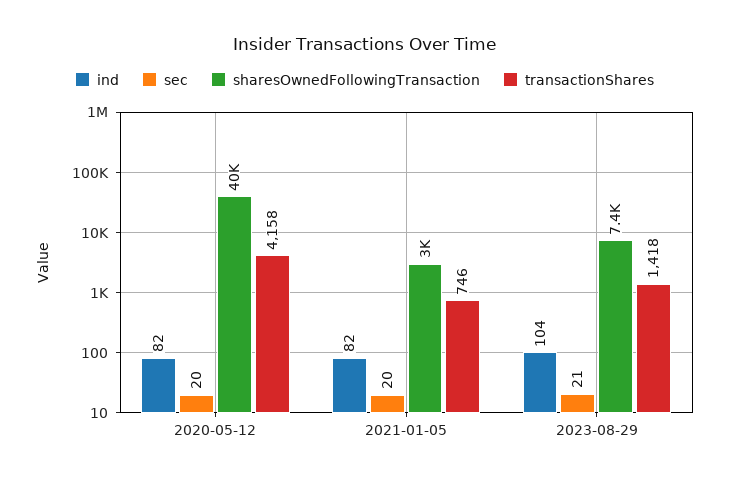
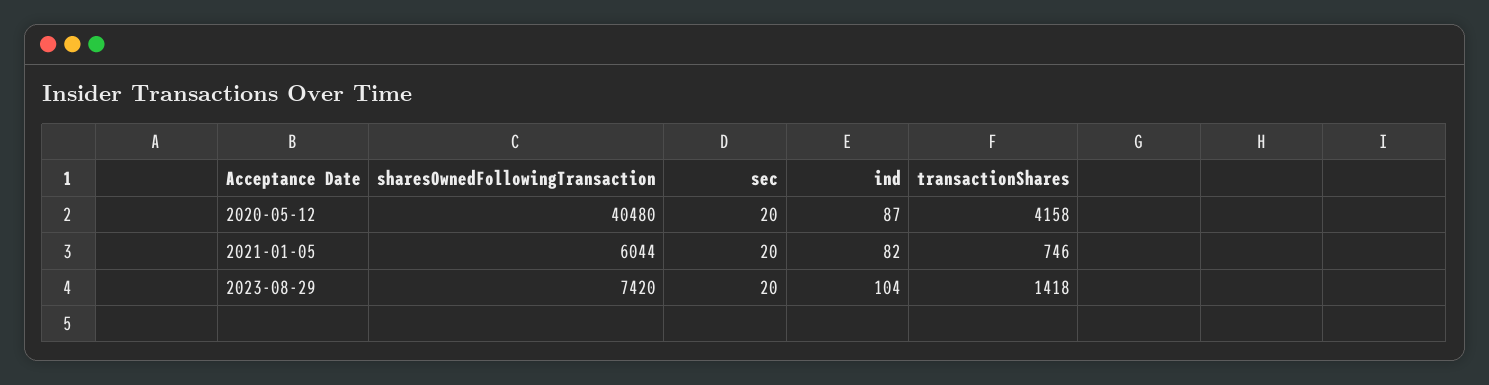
ind, 2020-05-12: 82 -> 87
sharesOwnedFollowingTransaction, 2021-01-05: 3000 -> 6044
sec, 2023-08-29: 21 -> 20

